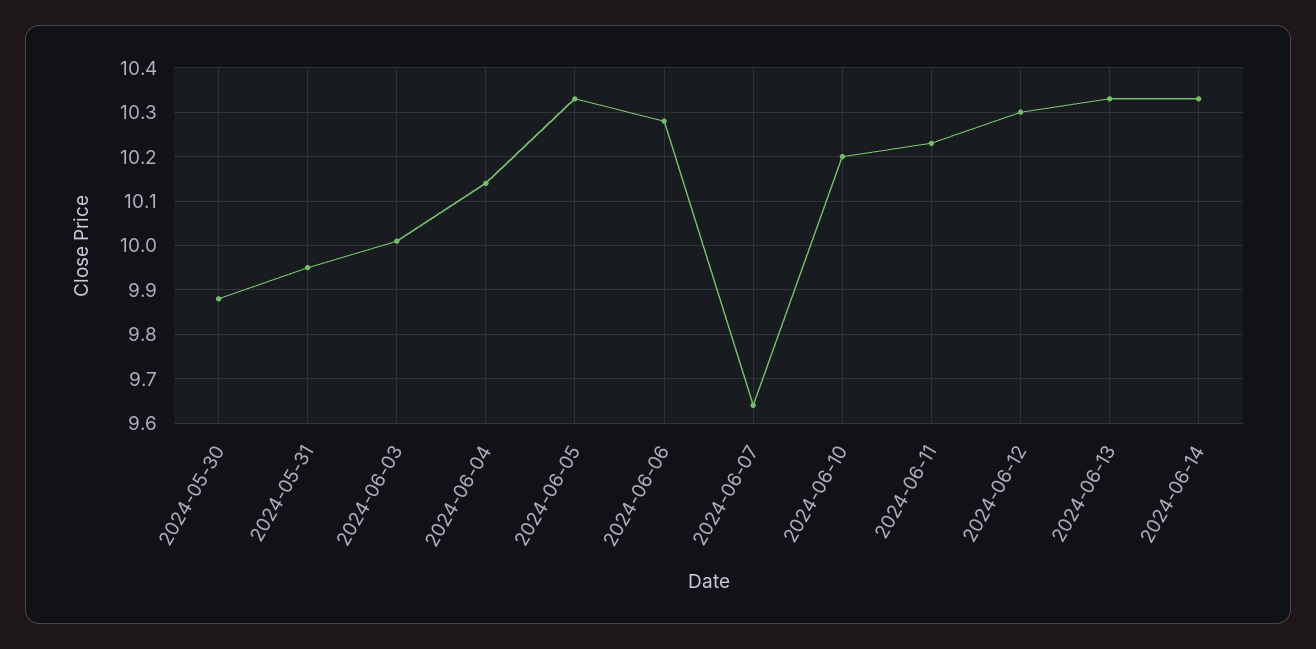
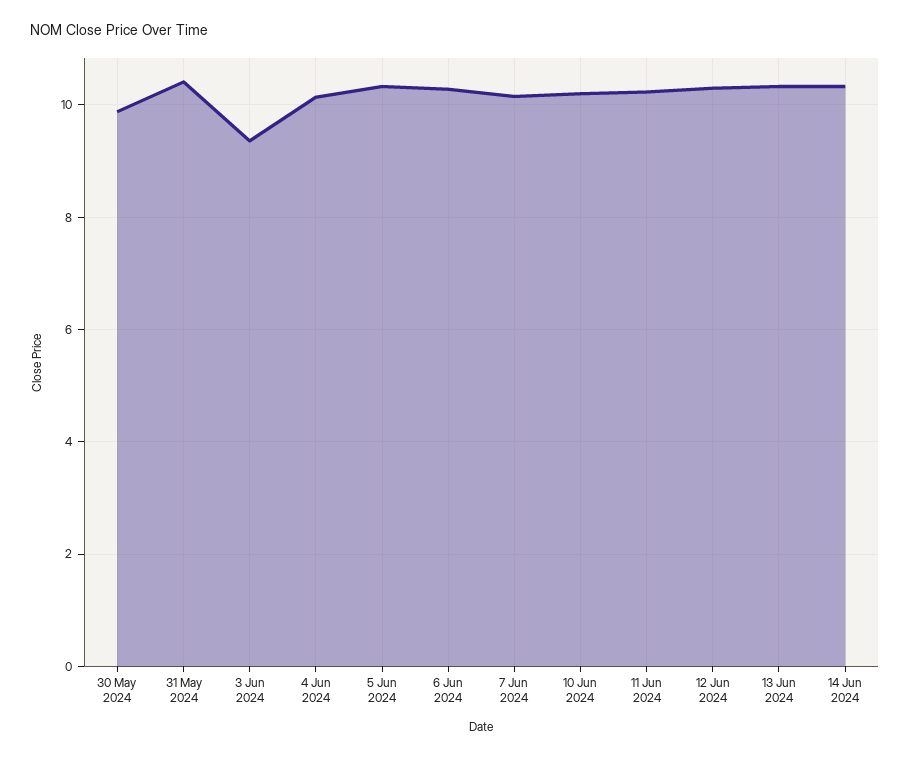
2024-05-31: 9.95 -> 10.4
2024-06-03: 10 -> 9.4
2024-06-07: 9.65 -> 10.2

